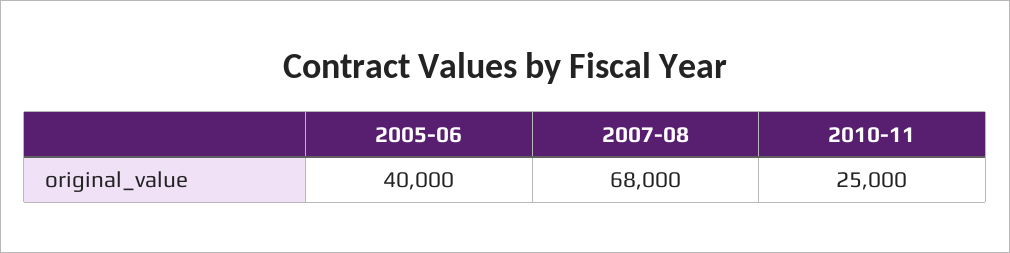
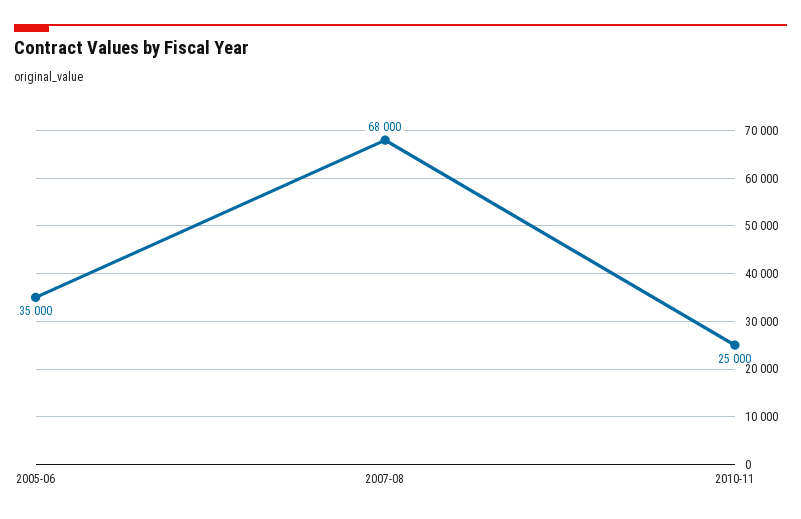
2005-06: 40000 -> 35000

